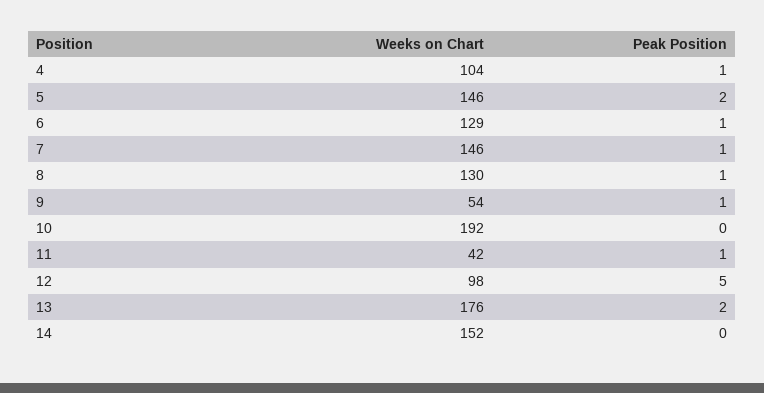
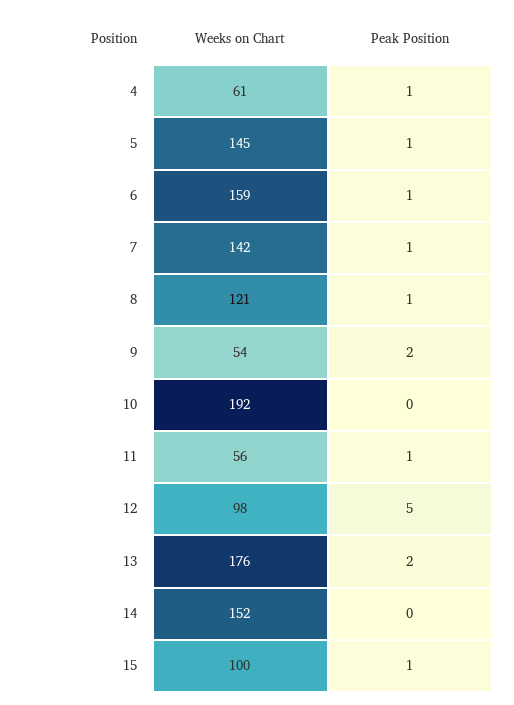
Weeks on Chart, 4: 104 -> 61
Weeks on Chart, 5: 146 -> 145
Peak Position, 5: 2 -> 1
Weeks on Chart, 6: 129 -> 159
Weeks on Chart, 7: 146 -> 142
Weeks on Chart, 8: 130 -> 121
Peak Position, 9: 1 -> 2
Weeks on Chart, 11: 42 -> 56
Weeks on Chart, 15: none -> 100
Peak Position, 15: none -> 1

